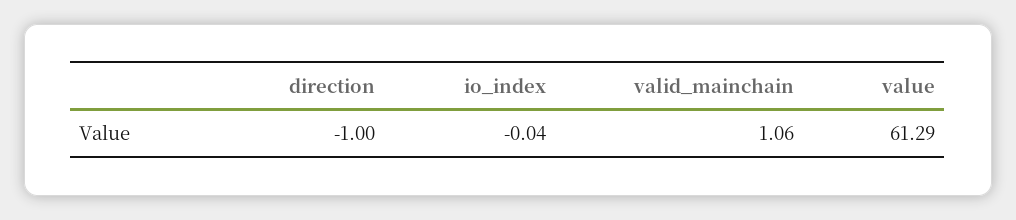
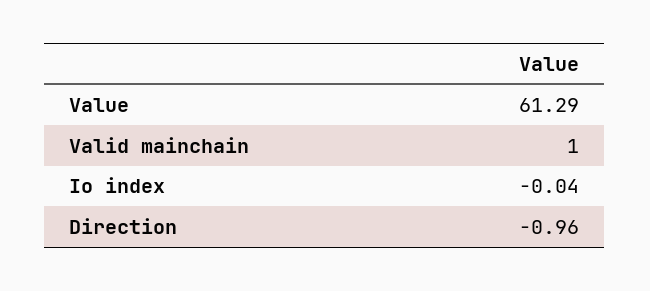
direction: -1 -> -0.96
valid_mainchain: 1.06 -> 1

